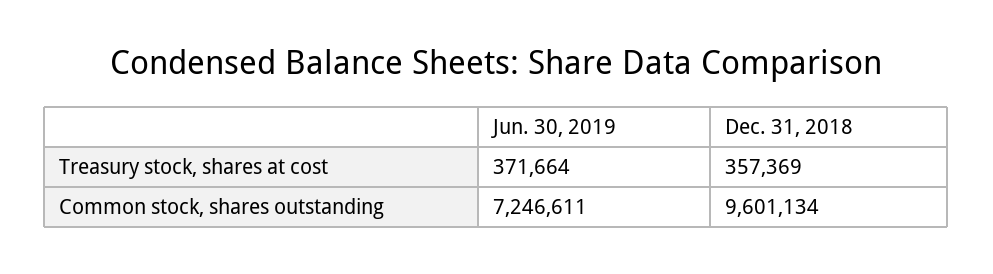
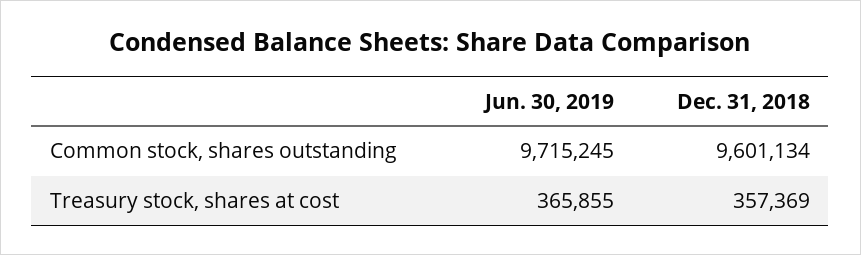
Jun. 30, 2019, Treasury stock, shares at cost: 371664 -> 365855
Jun. 30, 2019, Common stock, shares outstanding: 7246611 -> 9715245

